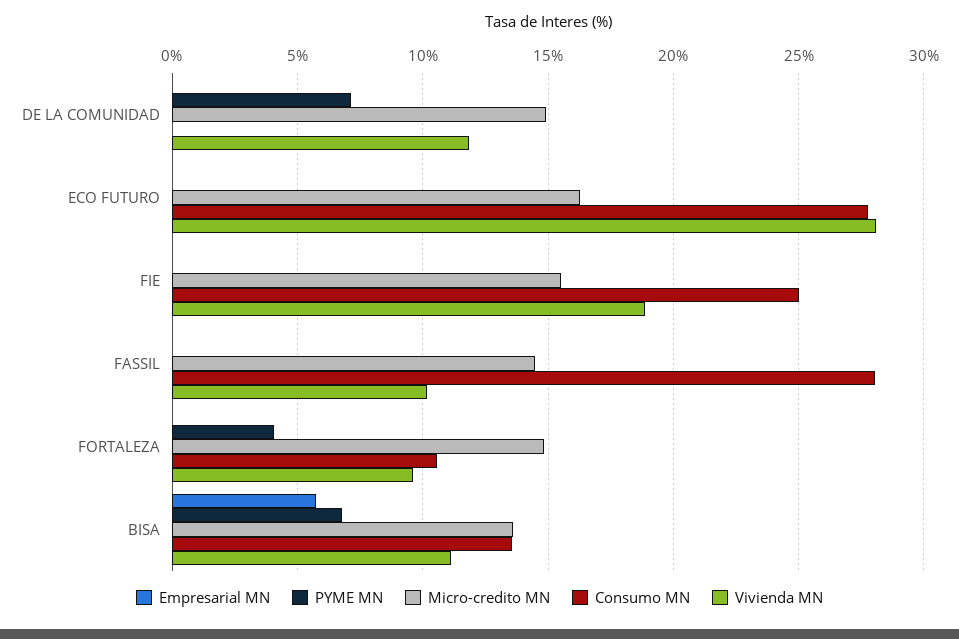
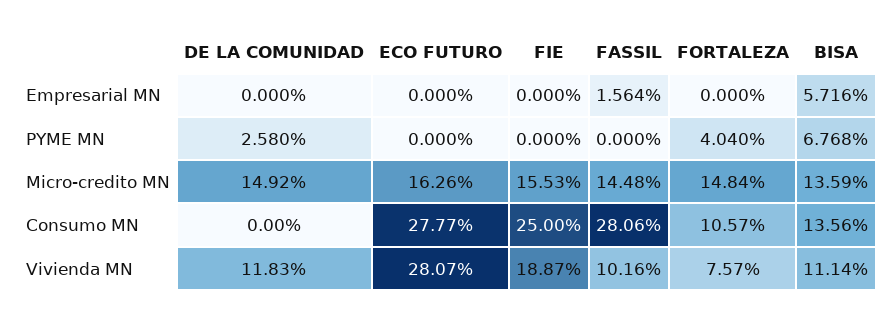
PYME MN, DE LA COMUNIDAD: 7 -> 2.58
Empresarial MN, FASSIL: 0 -> 1.564
Vivienda MN, FORTALEZA: 9.5 -> 7.57

